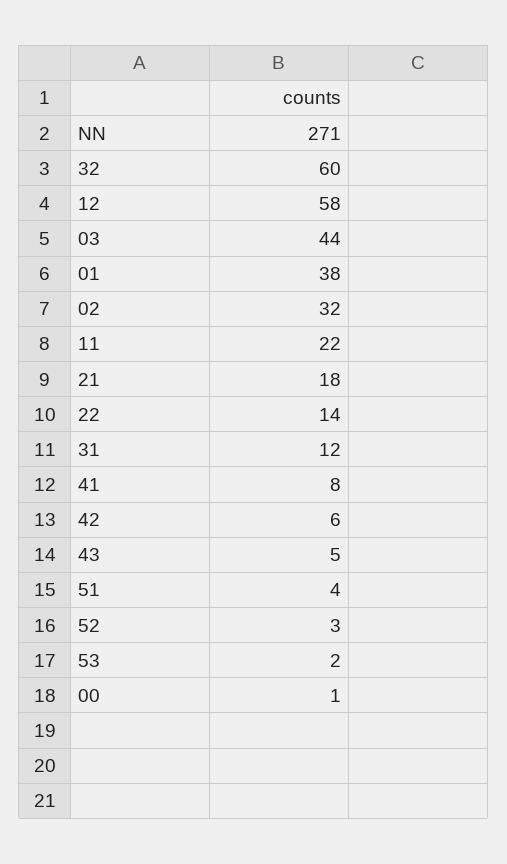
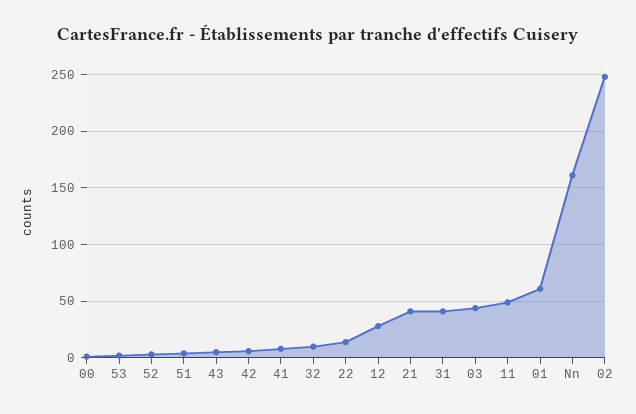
NN: 271 -> 160
32: 60 -> 10
12: 58 -> 30
01: 38 -> 60
02: 32 -> 250
11: 22 -> 50
21: 18 -> 40
31: 12 -> 40

